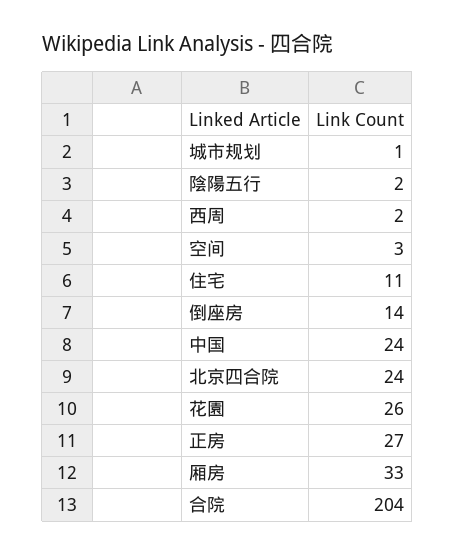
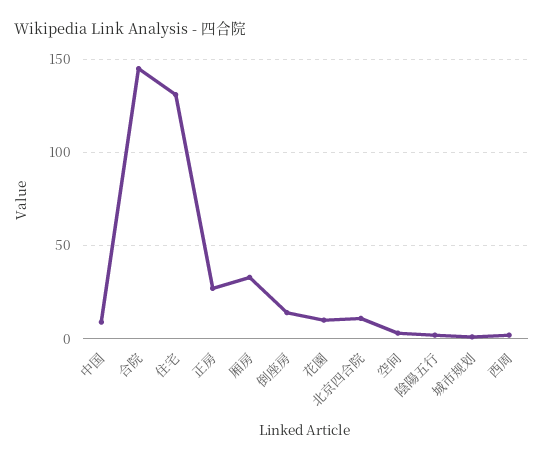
住宅: 11 -> 130
中国: 24 -> 10
北京四合院: 24 -> 10
花園: 26 -> 10
合院: 204 -> 145

